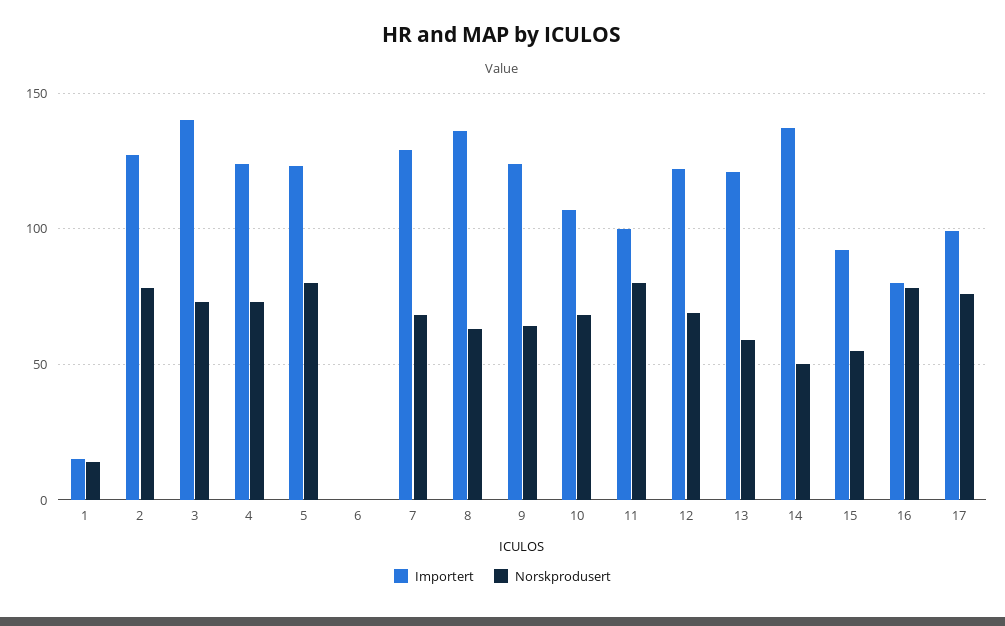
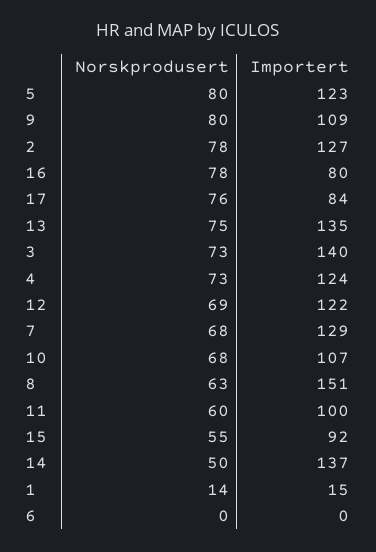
Importert, 8: 135 -> 151
Importert, 9: 125 -> 109
Norskprodusert, 9: 65 -> 80
Norskprodusert, 11: 80 -> 60
Importert, 13: 120 -> 135
Norskprodusert, 13: 60 -> 75
Importert, 17: 100 -> 84

